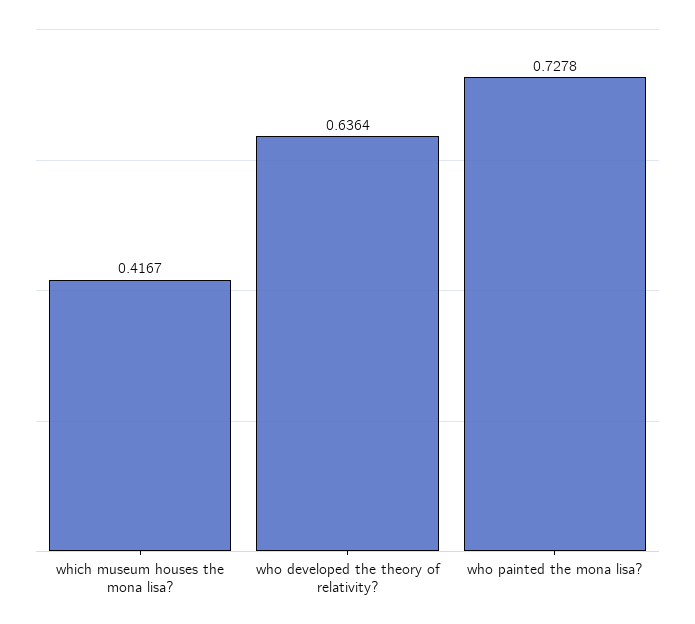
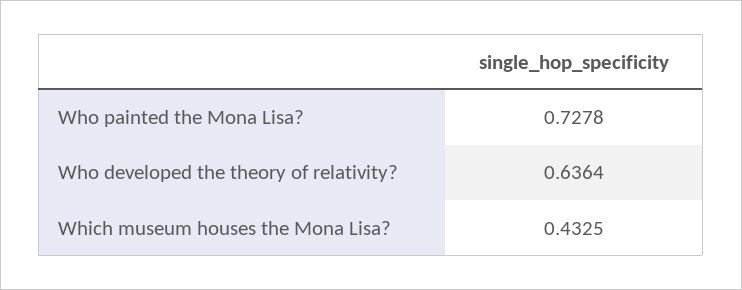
which museum houses the mona lisa?: 0.4167 -> 0.4325

